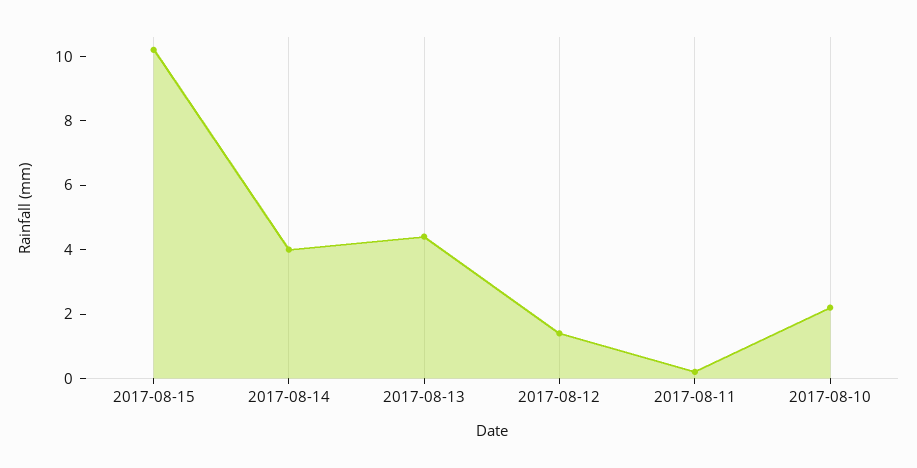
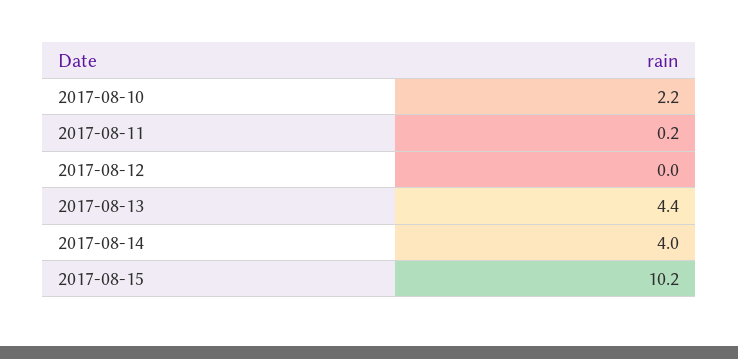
2017-08-12: 1.5 -> 0

